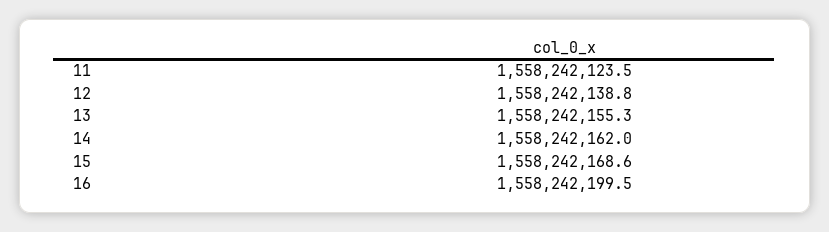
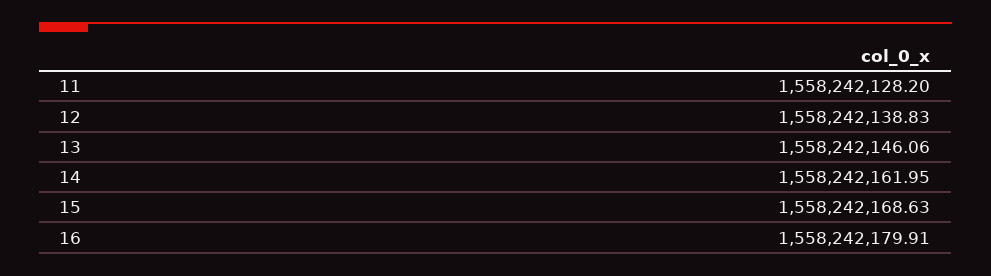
11: 1558242123.5 -> 1558242128.2
13: 1558242155.3 -> 1558242146.06
16: 1558242199.5 -> 1558242179.91

